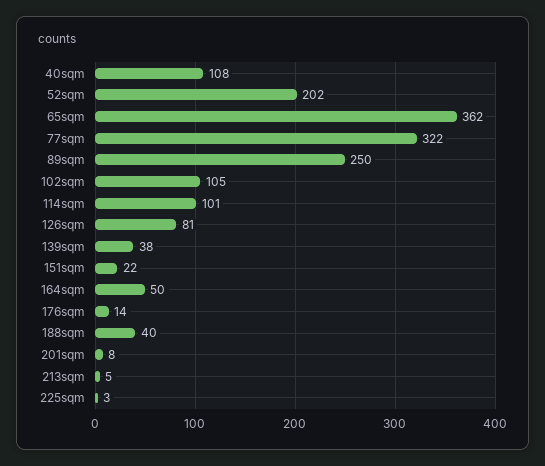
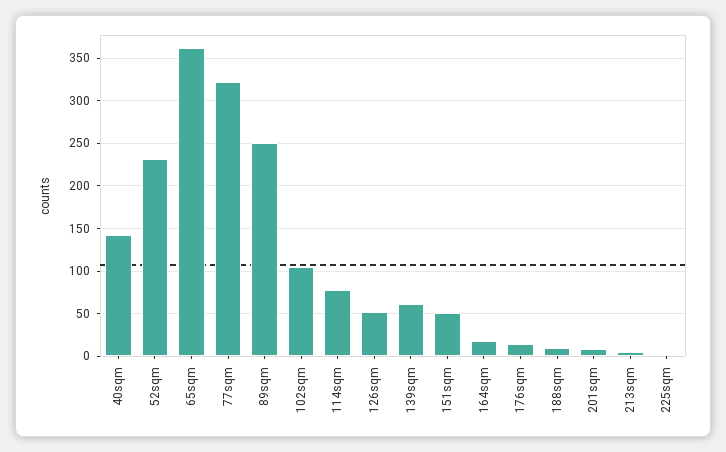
40sqm: 108 -> 140
52sqm: 202 -> 230
114sqm: 101 -> 80
126sqm: 81 -> 50
139sqm: 38 -> 60
151sqm: 22 -> 50
164sqm: 50 -> 20
188sqm: 40 -> 10

